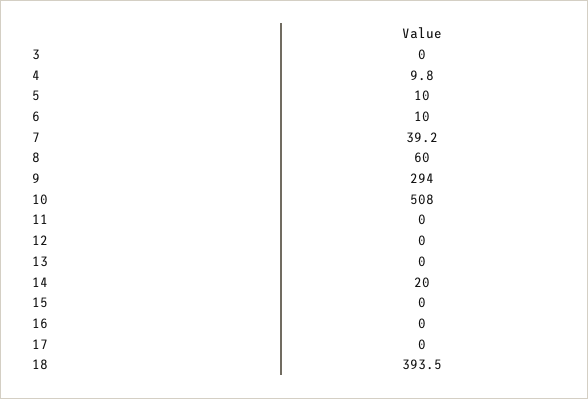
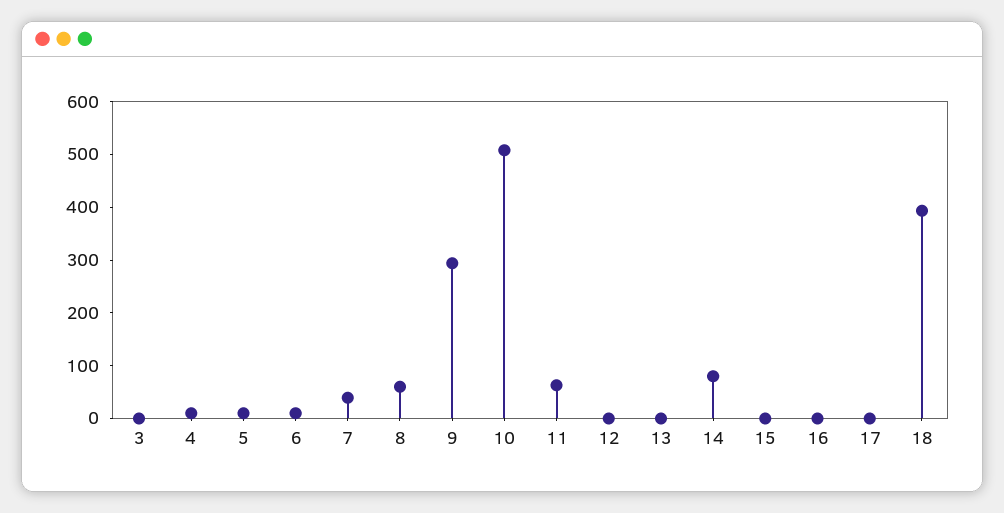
11: 0 -> 60
14: 20 -> 80

